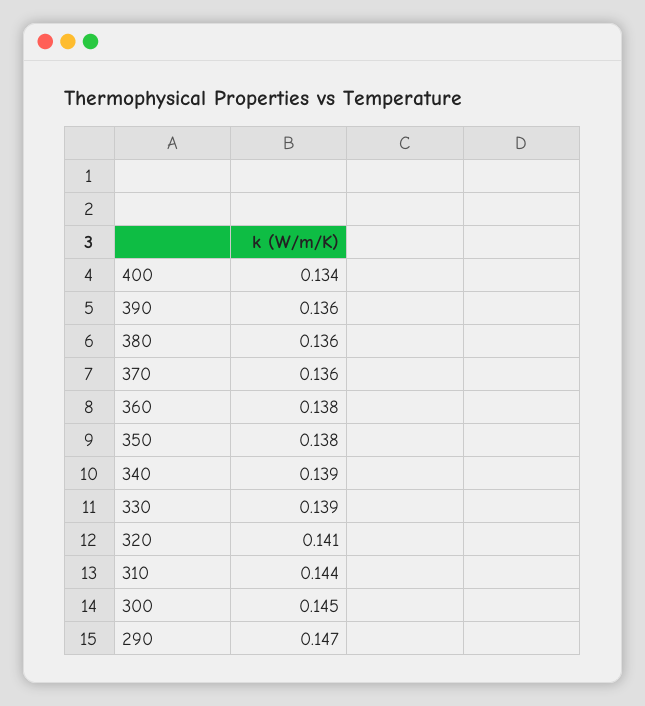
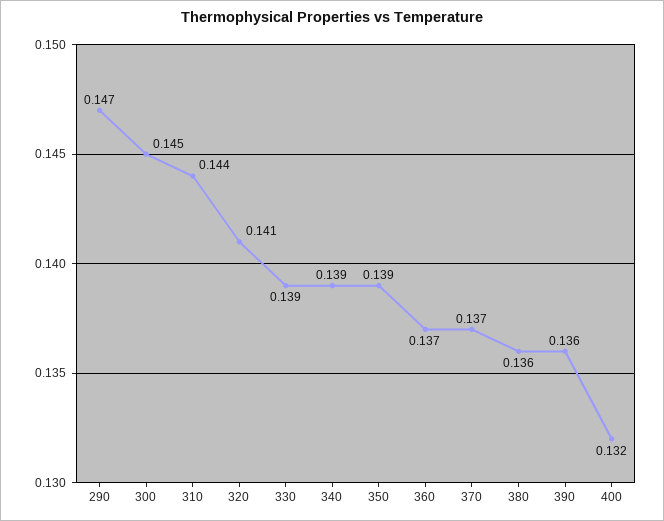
400: 0.134 -> 0.132
370: 0.136 -> 0.137
360: 0.138 -> 0.137
350: 0.138 -> 0.139

